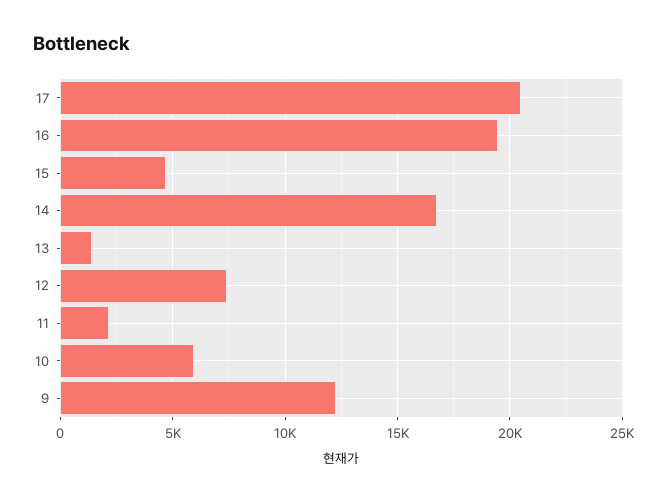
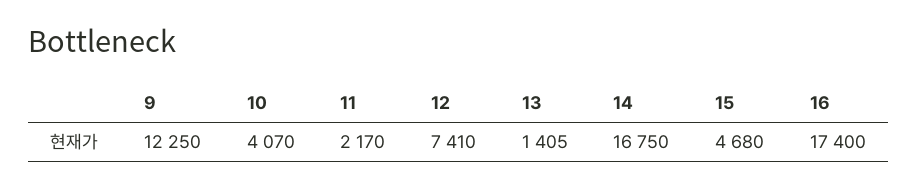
17: 20500 -> none
16: 19500 -> 17400
10: 6000 -> 4070

